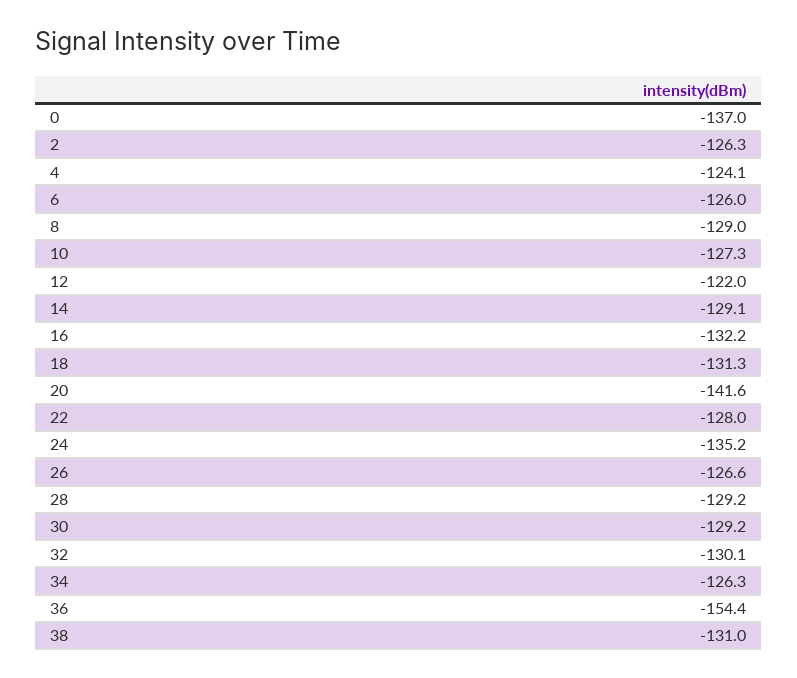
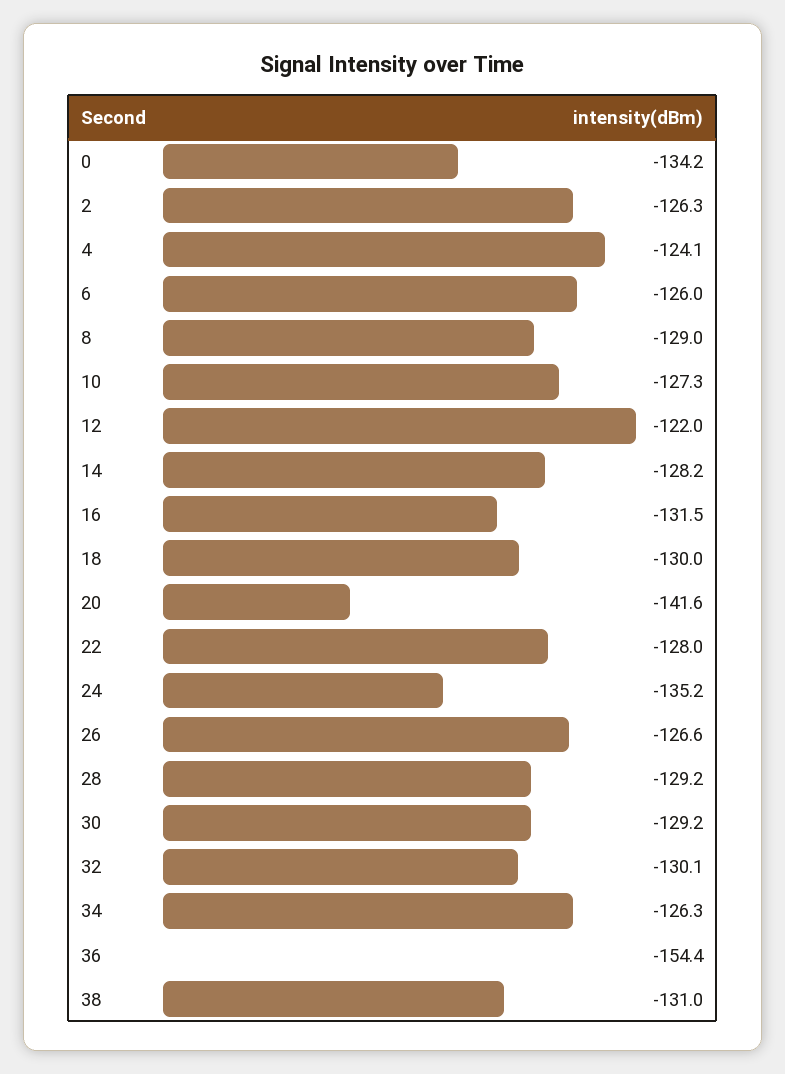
0: -137 -> -134.2
14: -129.1 -> -128.2
16: -132.2 -> -131.5
18: -131.3 -> -130

